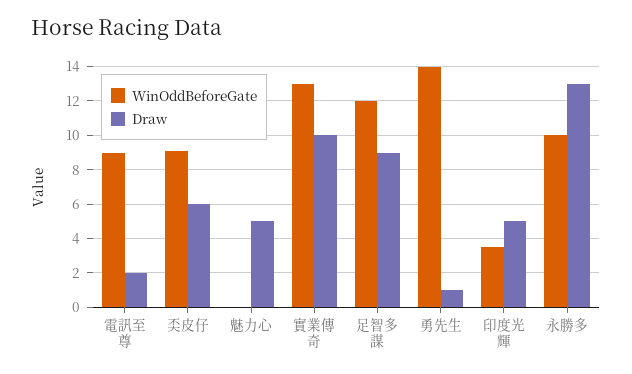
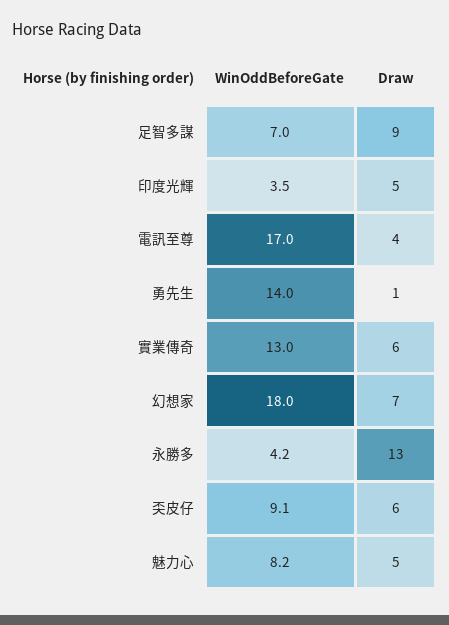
WinOddBeforeGate, 電訊至尊: 9 -> 17
Draw, 電訊至尊: 2 -> 4
WinOddBeforeGate, 魅力心: 0 -> 8.2
Draw, 實業傳奇: 10 -> 6
WinOddBeforeGate, 足智多謀: 12 -> 7
WinOddBeforeGate, 永勝多: 10 -> 4.2
WinOddBeforeGate, 幻想家: none -> 18
Draw, 幻想家: none -> 7

